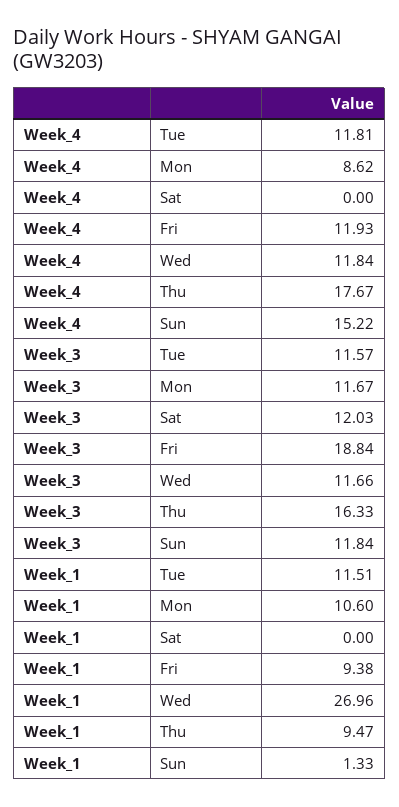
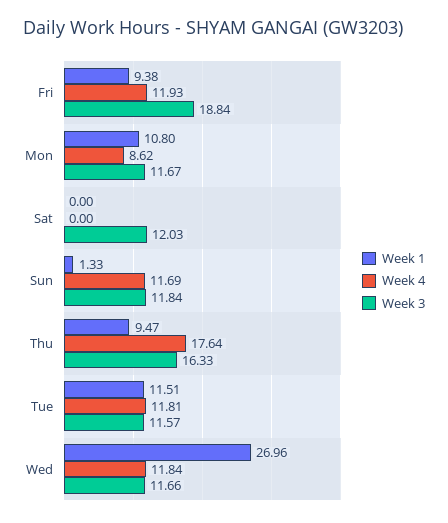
Week_4, Thu: 17.67 -> 17.64
Week_4, Sun: 15.22 -> 11.69
Week_1, Mon: 10.6 -> 10.8

